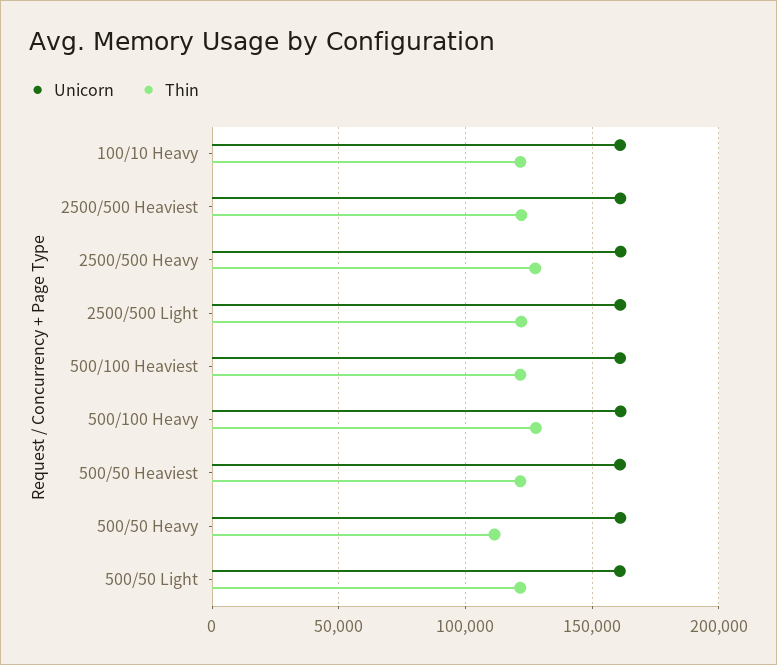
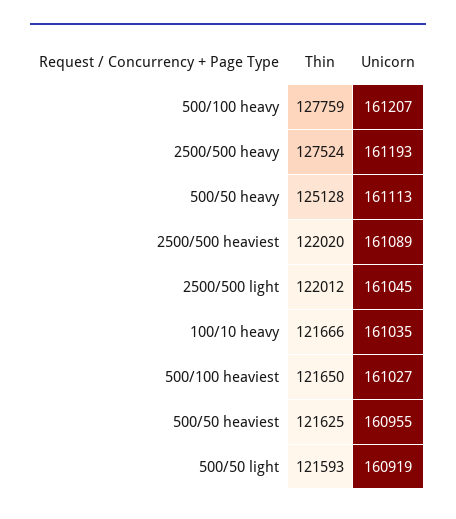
Thin, 500/50 Heavy: 110000 -> 125128

